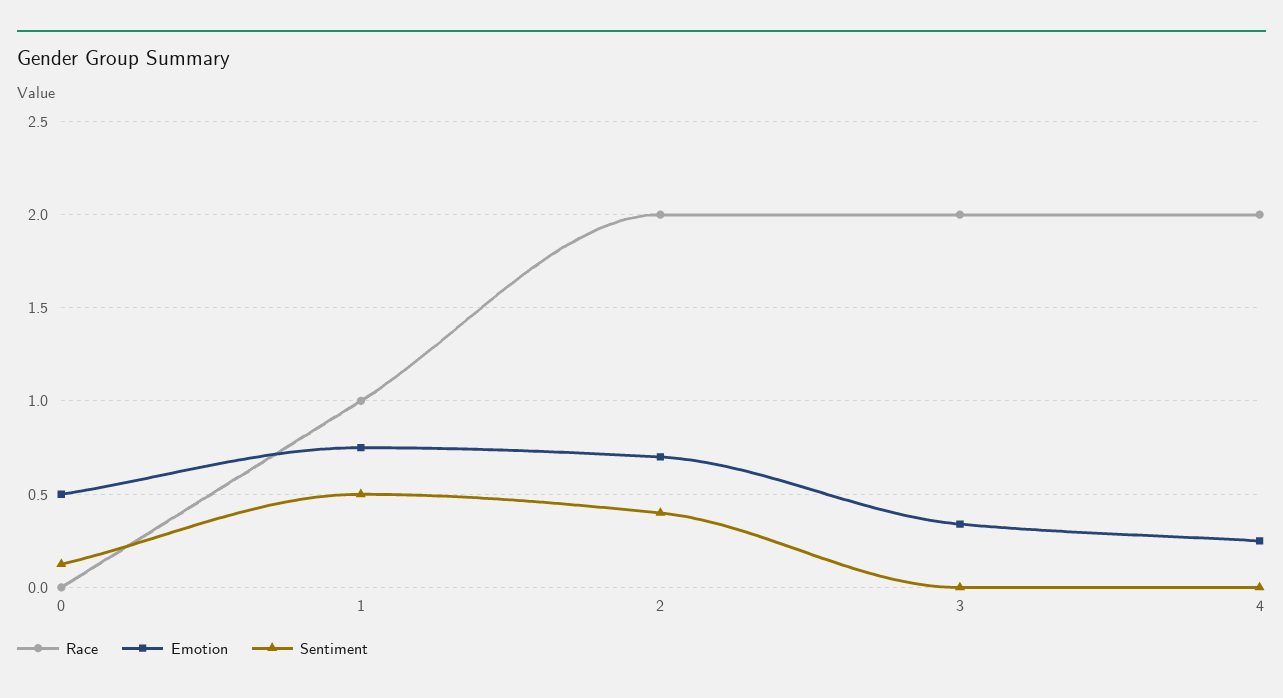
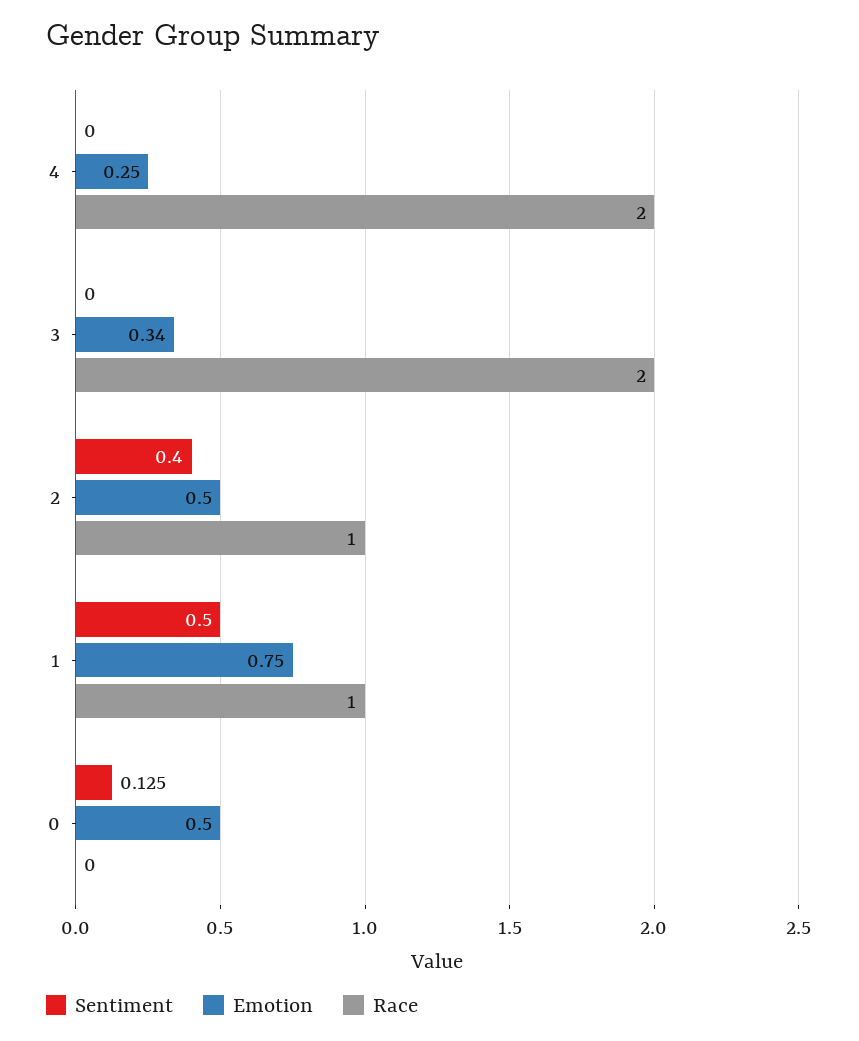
Race, 2: 2 -> 1
Emotion, 2: 0.7 -> 0.5

